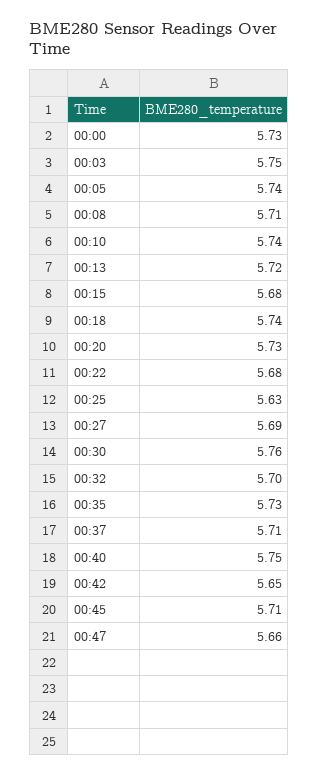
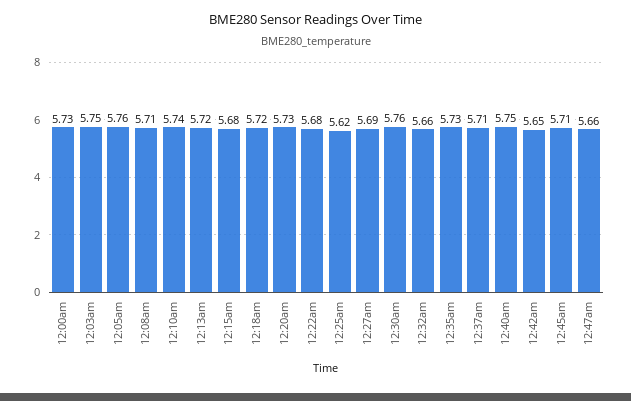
00:05: 5.74 -> 5.76
00:18: 5.74 -> 5.72
00:25: 5.63 -> 5.62
00:32: 5.7 -> 5.66

